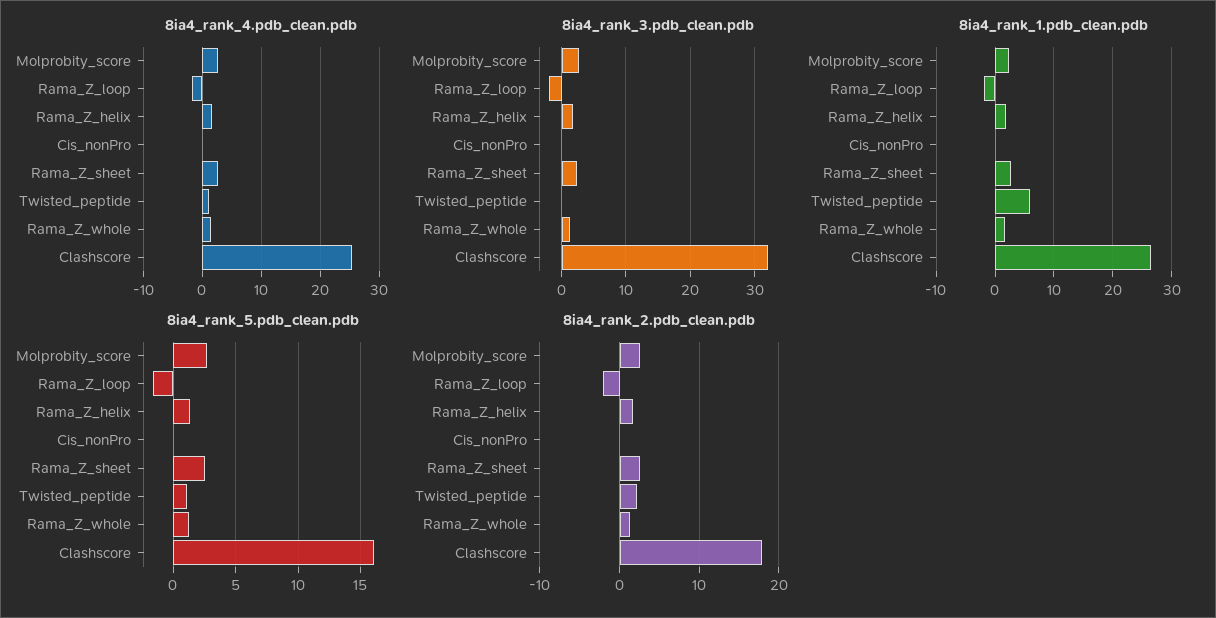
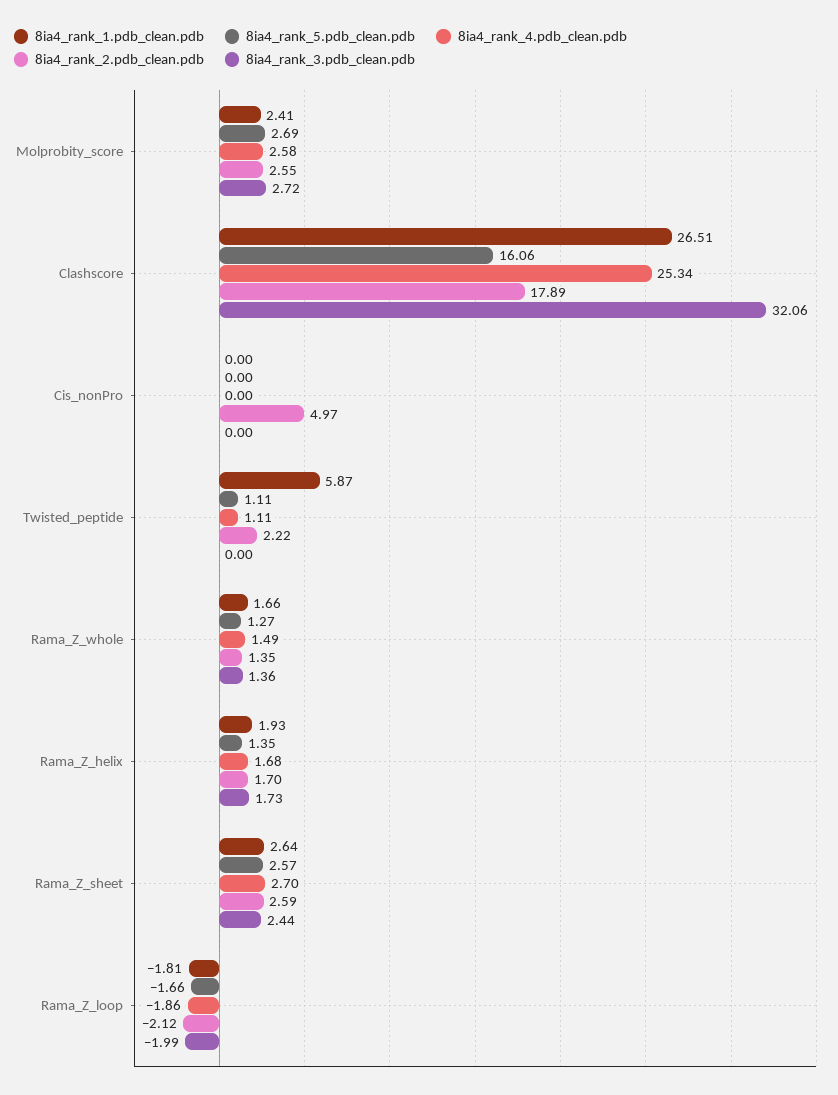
8ia4_rank_2.pdb_clean.pdb, Cis_nonPro: 0 -> 4.97

